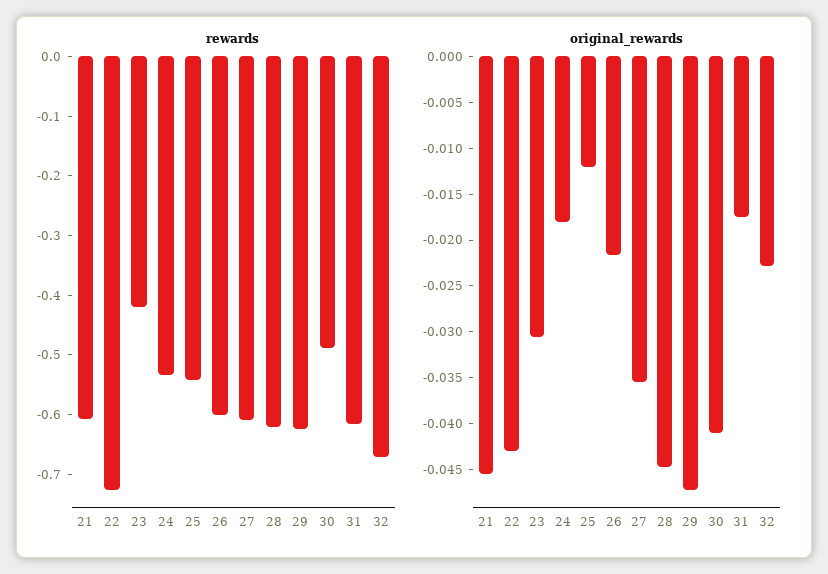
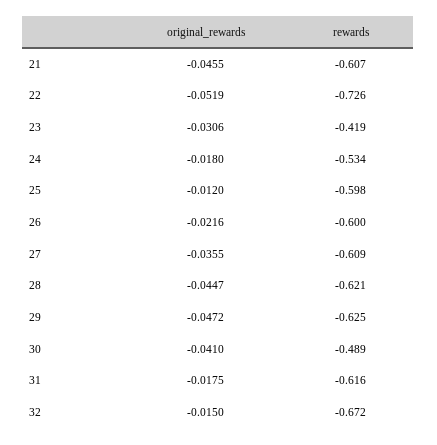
rewards, 25: -0.54 -> -0.598
original_rewards, 22: -0.043 -> -0.0519
original_rewards, 32: -0.023 -> -0.015

